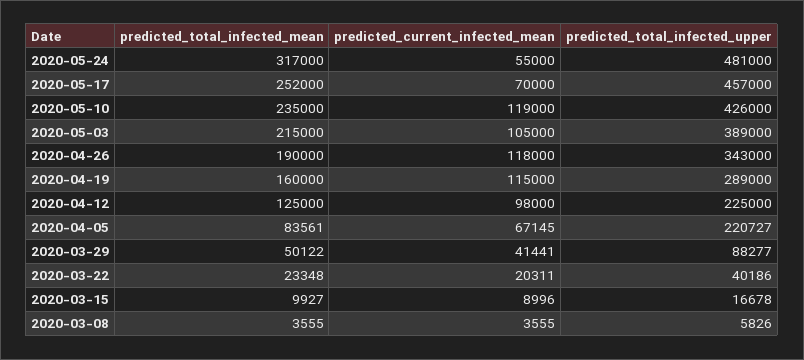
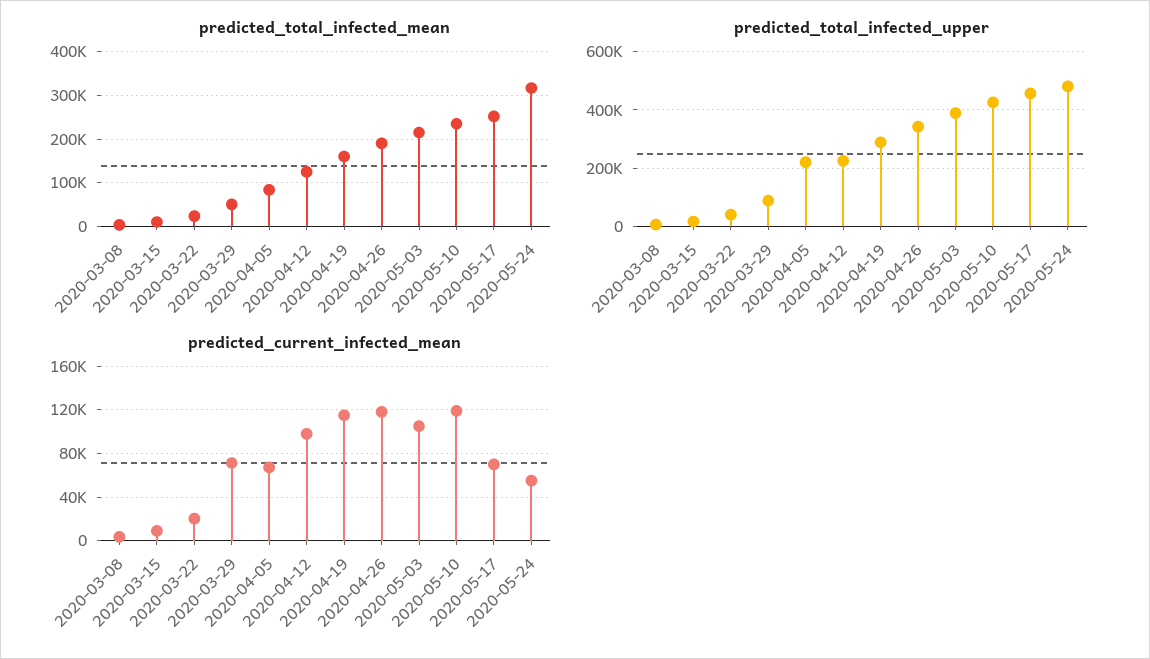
predicted_current_infected_mean, 2020-03-29: 41441 -> 70000

